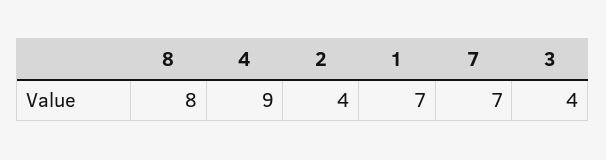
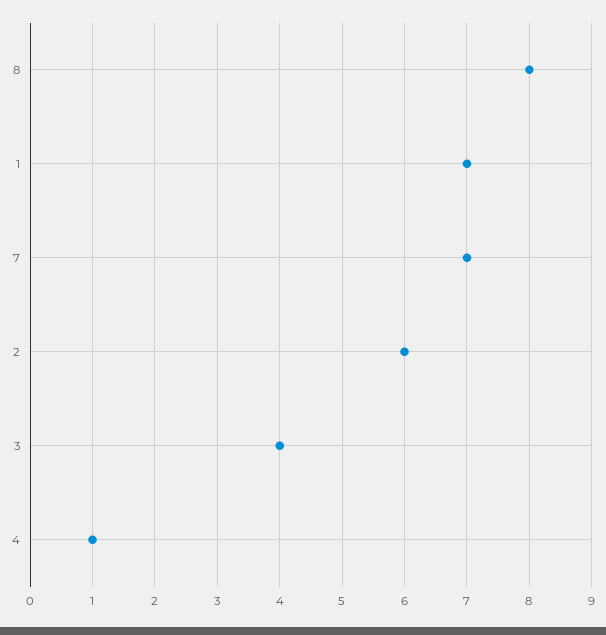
4: 9 -> 1
2: 4 -> 6

